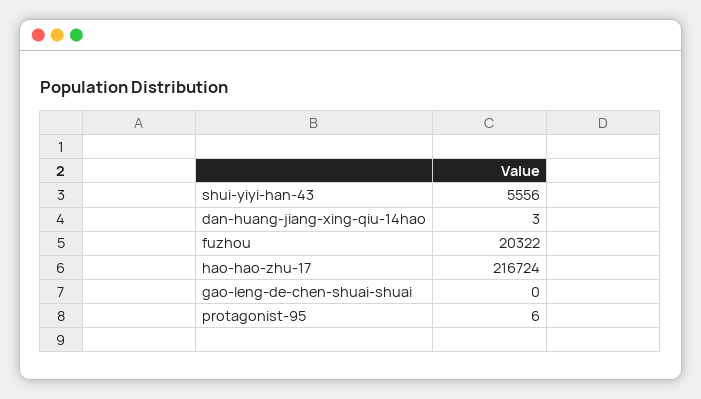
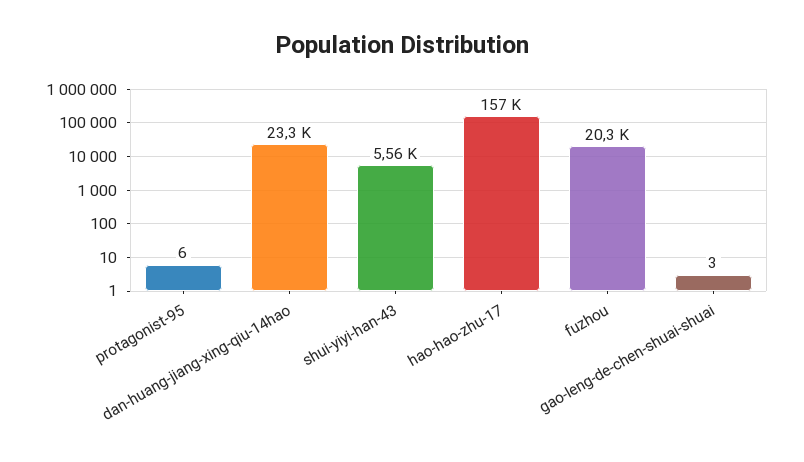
dan-huang-jiang-xing-qiu-14hao: 3 -> 23300
hao-hao-zhu-17: 216724 -> 157000
gao-leng-de-chen-shuai-shuai: 0 -> 3

